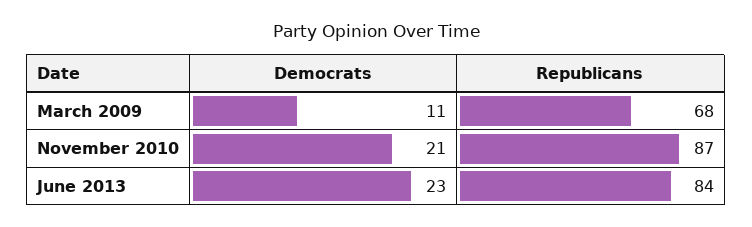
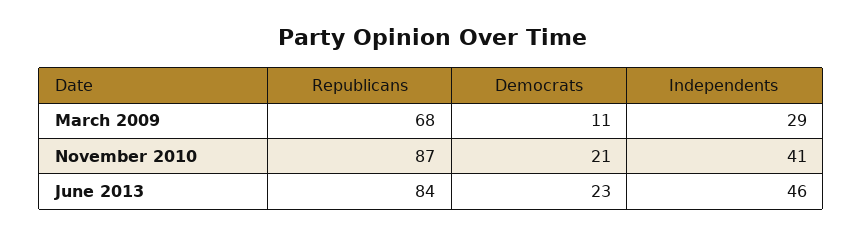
Independents, March 2009: none -> 29
Independents, November 2010: none -> 41
Independents, June 2013: none -> 46

